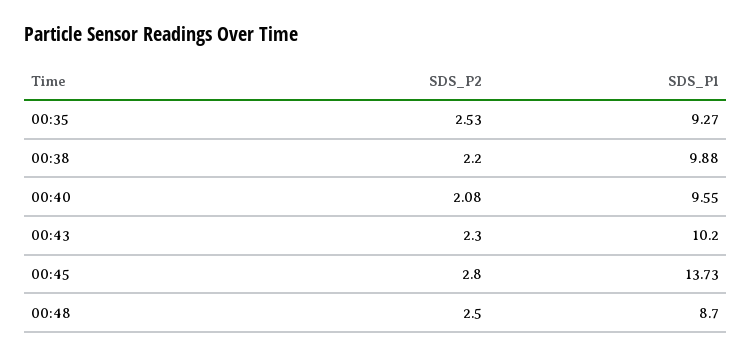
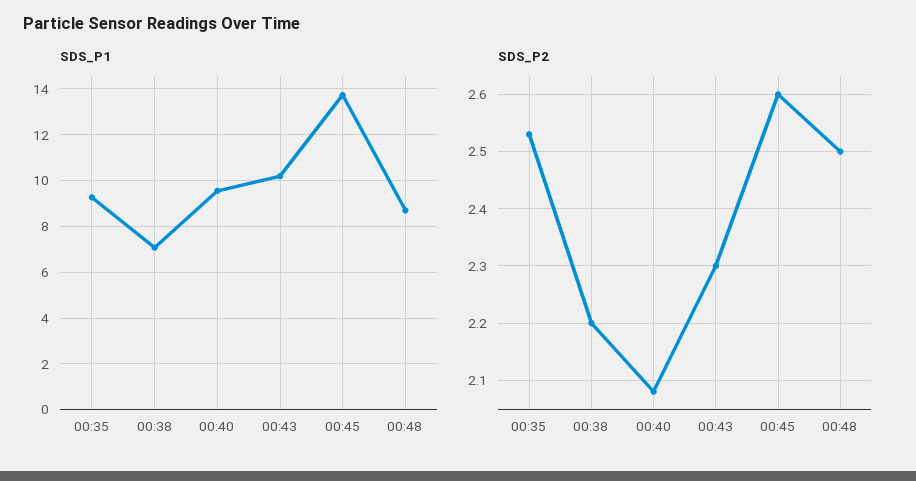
SDS_P1, 00:38: 9.88 -> 7
SDS_P2, 00:45: 2.8 -> 2.6

